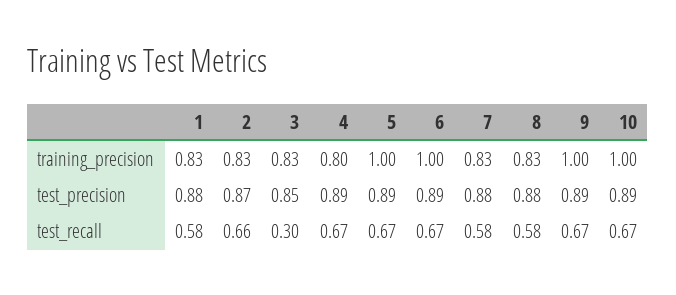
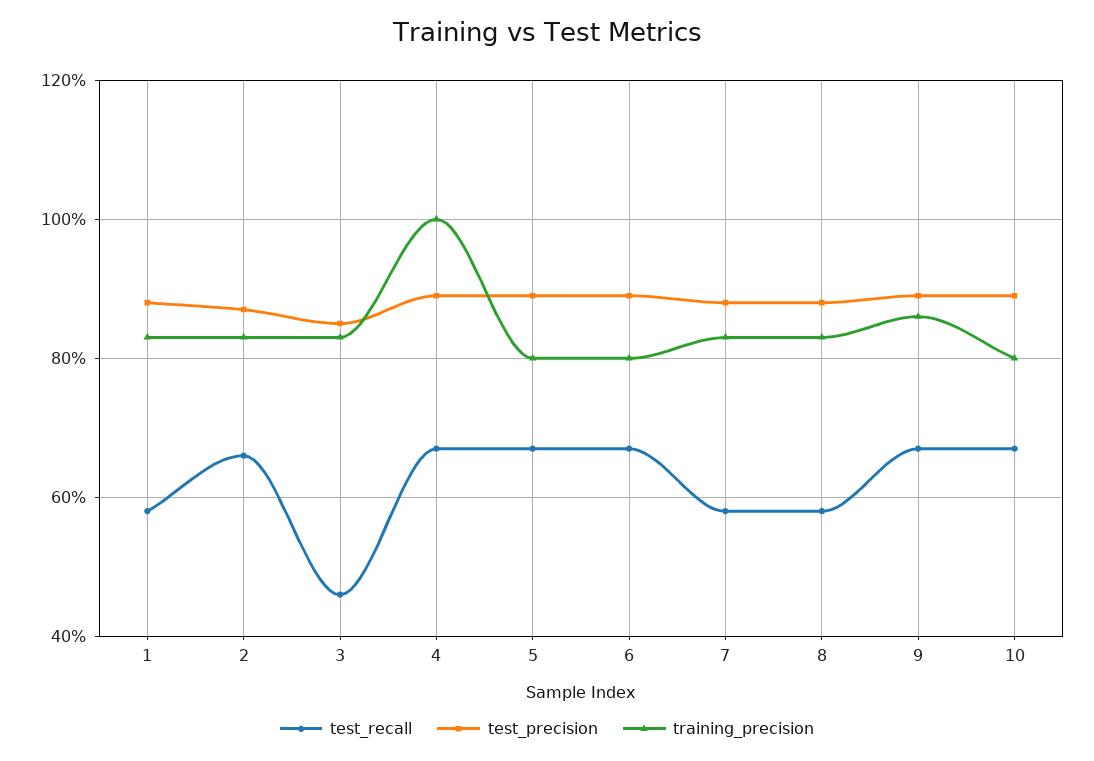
training_precision, 4: 0.8 -> 1
training_precision, 5: 1 -> 0.8
training_precision, 6: 1 -> 0.8
training_precision, 9: 1 -> 0.85
training_precision, 10: 1 -> 0.8
test_recall, 3: 0.3 -> 0.45

